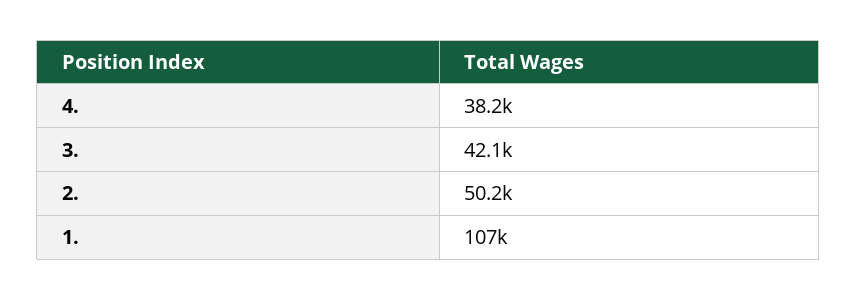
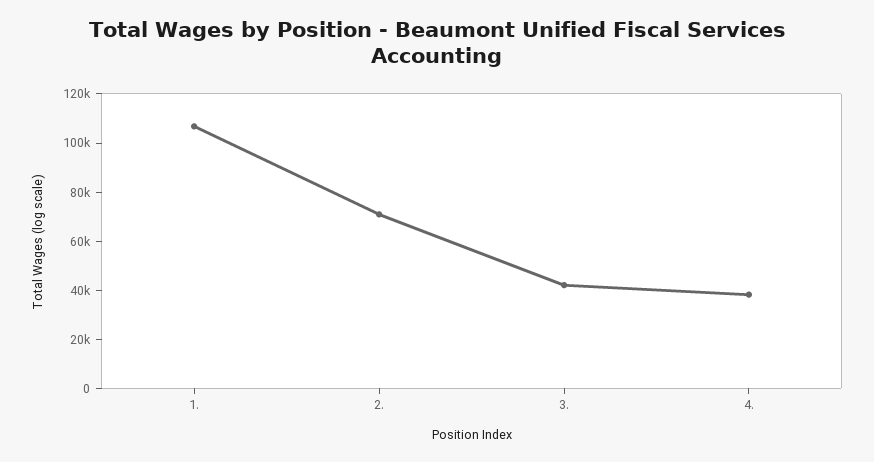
2.: 50200 -> 70000

